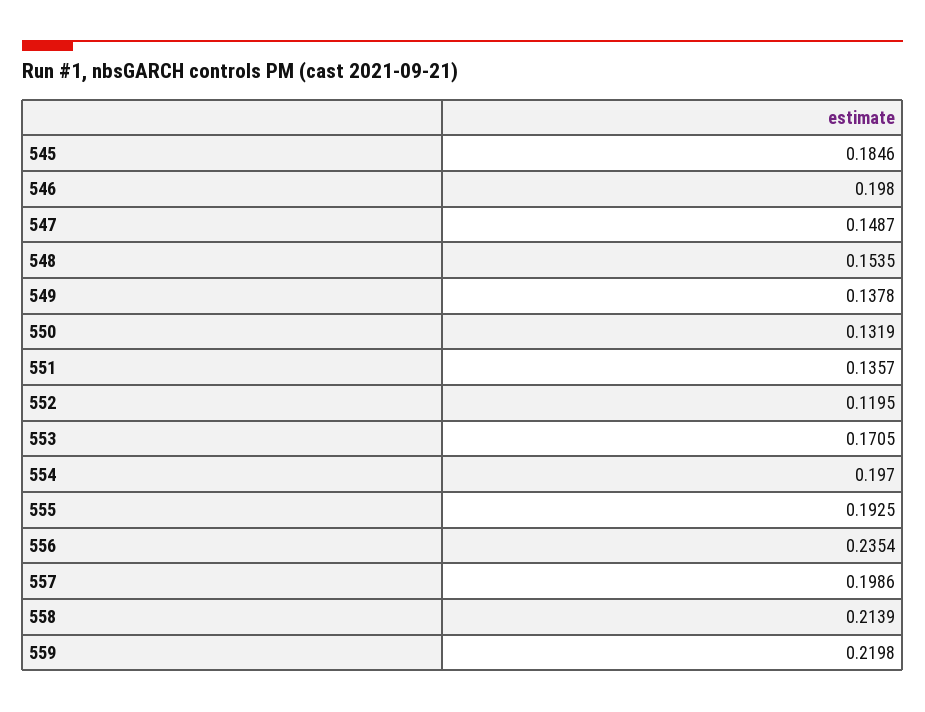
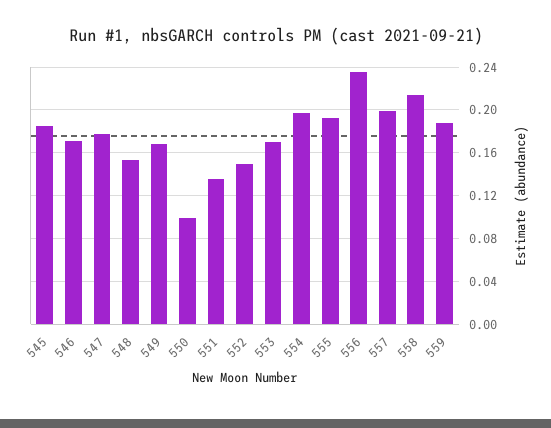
546: 0.198 -> 0.17
547: 0.1487 -> 0.18
549: 0.1378 -> 0.17
550: 0.1319 -> 0.1
552: 0.1195 -> 0.15
559: 0.2198 -> 0.19

